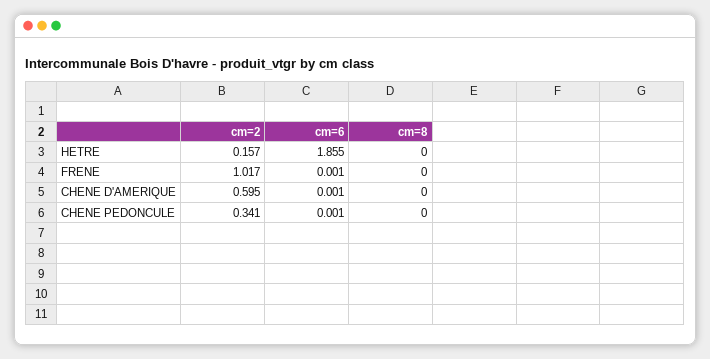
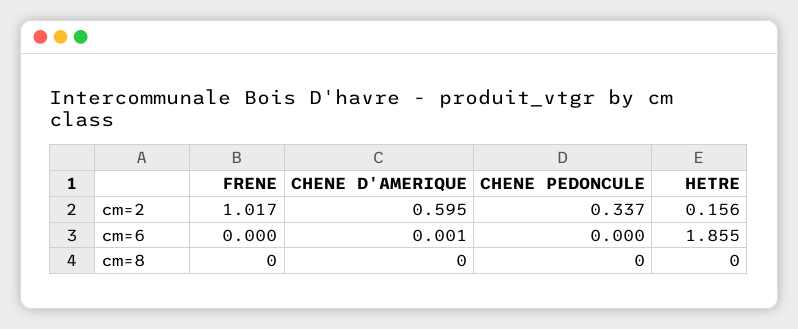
cm=2, HETRE: 0.157 -> 0.156
cm=6, FRENE: 0.001 -> 0
cm=2, CHENE PEDONCULE: 0.341 -> 0.337
cm=6, CHENE PEDONCULE: 0.001 -> 0

